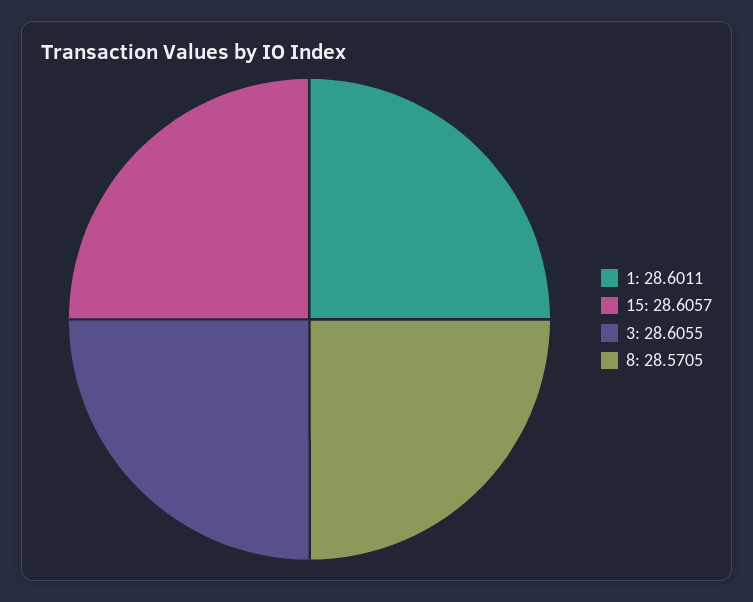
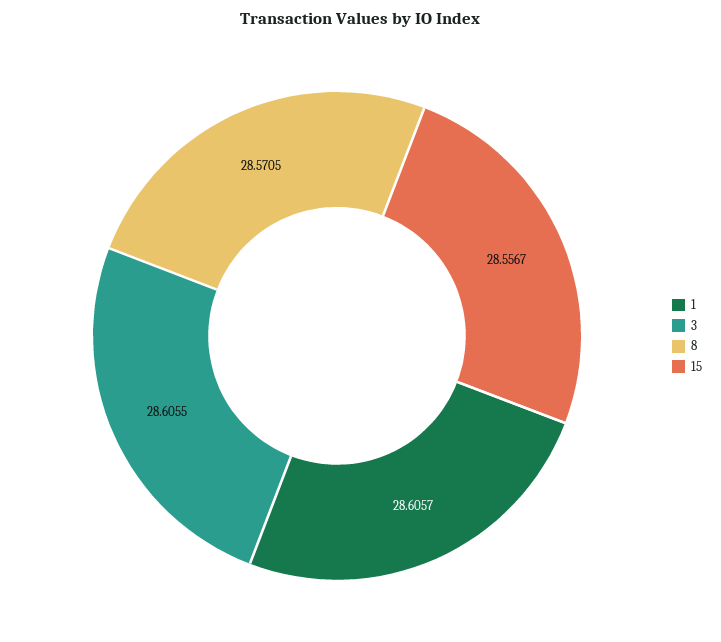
1: 28.6011 -> 28.6057
15: 28.6057 -> 28.5567

